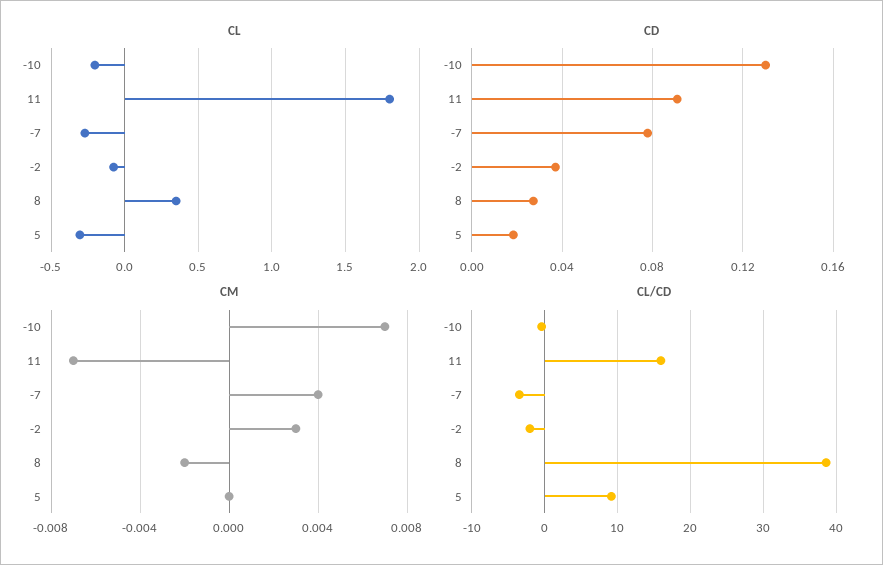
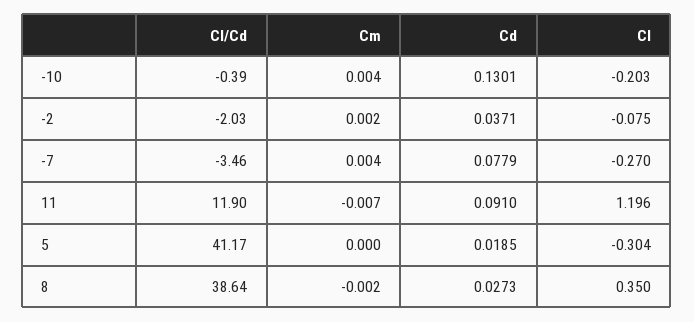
CL, 11: 1.8 -> 1.196
CM, -10: 0.007 -> 0.004
CM, -2: 0.003 -> 0.002
CL/CD, 11: 16 -> 11.9
CL/CD, 5: 9 -> 41.17

